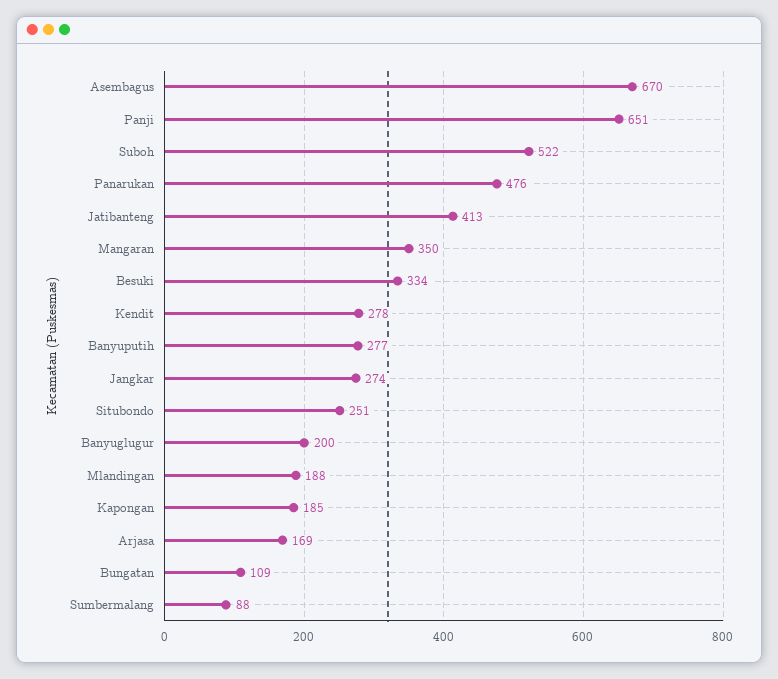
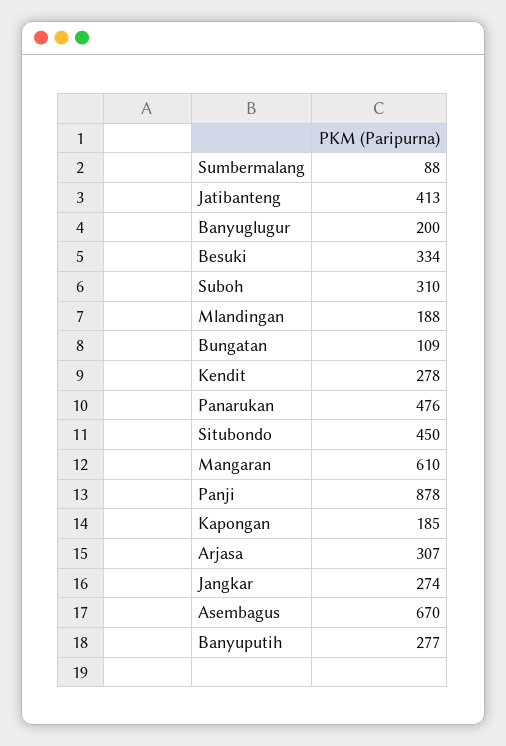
Panji: 651 -> 878
Suboh: 522 -> 310
Mangaran: 350 -> 610
Situbondo: 251 -> 450
Arjasa: 169 -> 307

